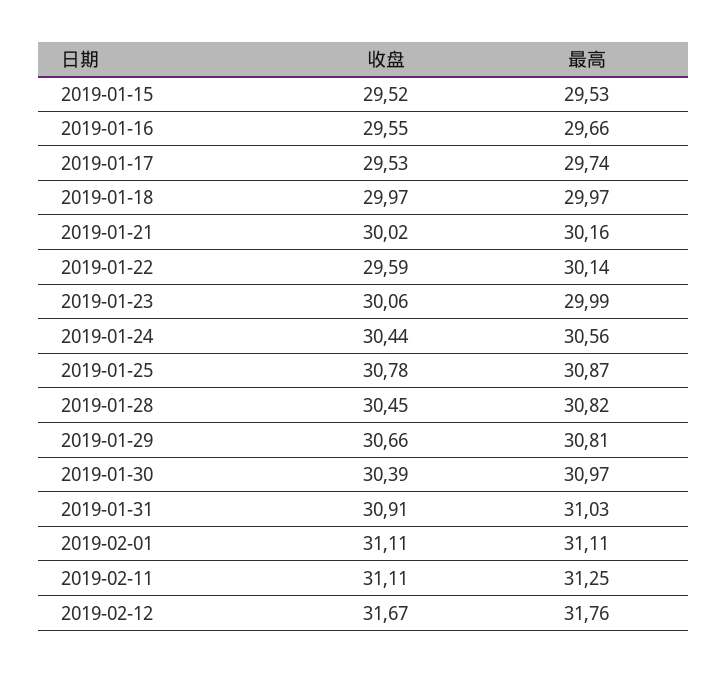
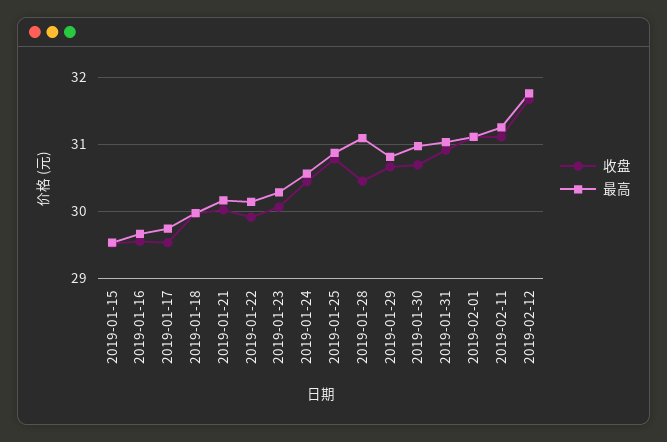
收盘, 2019-01-22: 29.59 -> 29.9
最高, 2019-01-23: 29.99 -> 30.3
最高, 2019-01-28: 30.82 -> 31.1
收盘, 2019-01-30: 30.39 -> 30.7

